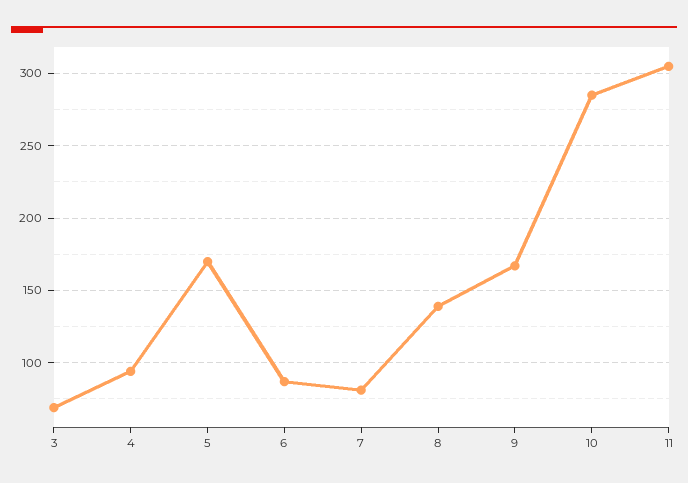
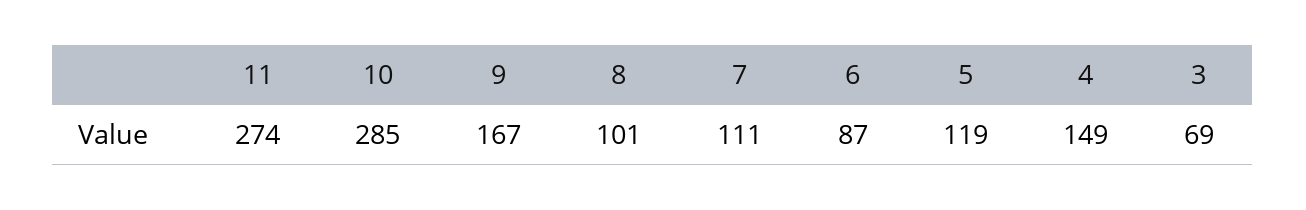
4: 95 -> 149
5: 170 -> 119
7: 80 -> 111
8: 140 -> 101
11: 305 -> 274

